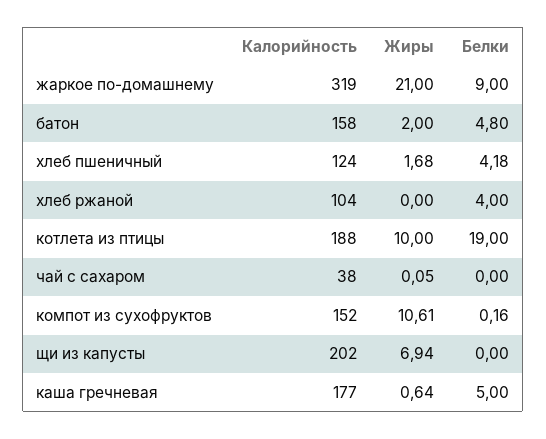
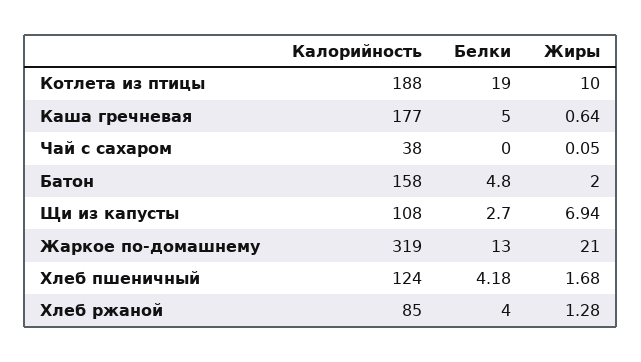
Белки, жаркое по-домашнему: 9 -> 13
Калорийность, хлеб ржаной: 104 -> 85
Жиры, хлеб ржаной: 0 -> 1.28
Калорийность, компот из сухофруктов: 152 -> none
Жиры, компот из сухофруктов: 10.61 -> none
Белки, компот из сухофруктов: 0.16 -> none
Калорийность, щи из капусты: 202 -> 108
Белки, щи из капусты: 0 -> 2.7

